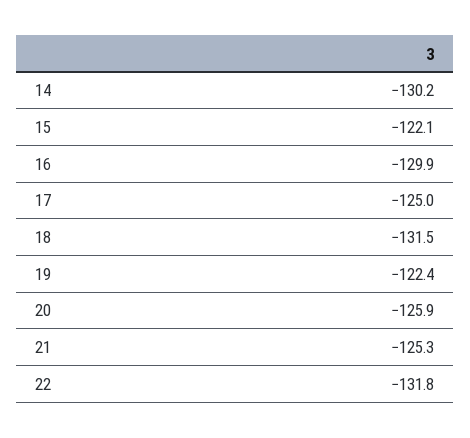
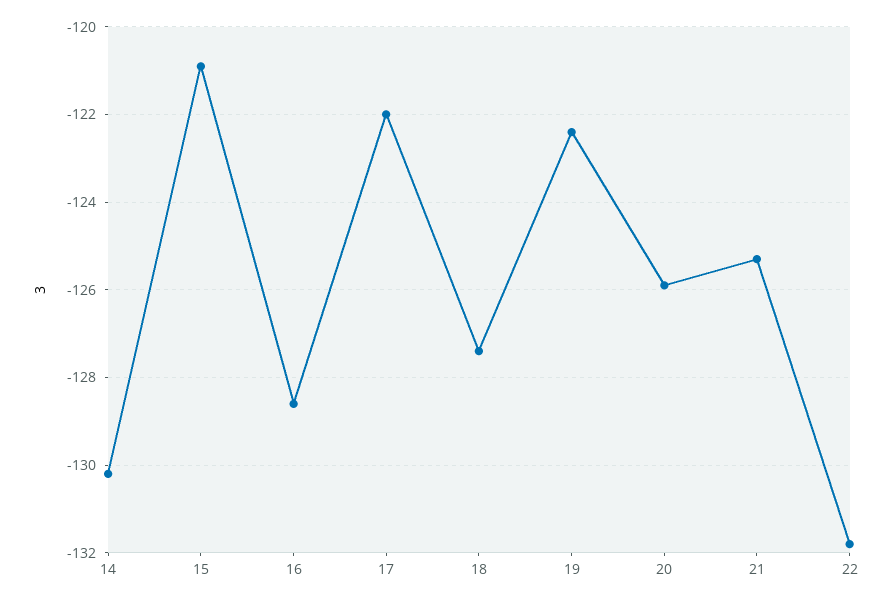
15: -122.1 -> -121
16: -129.9 -> -128.5
17: -125 -> -122
18: -131.5 -> -127.5

